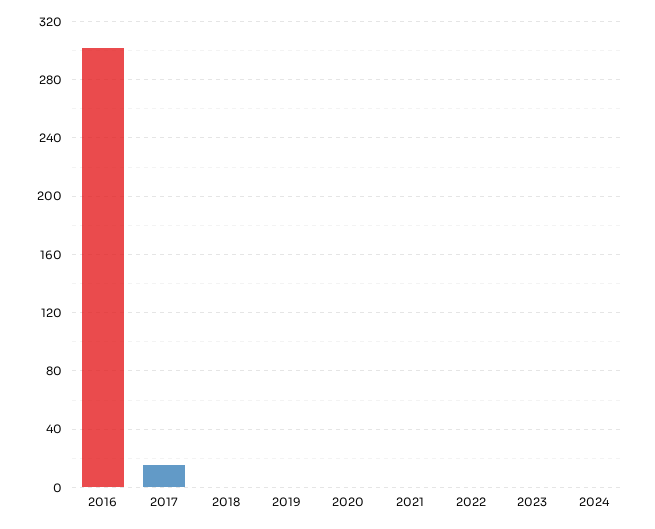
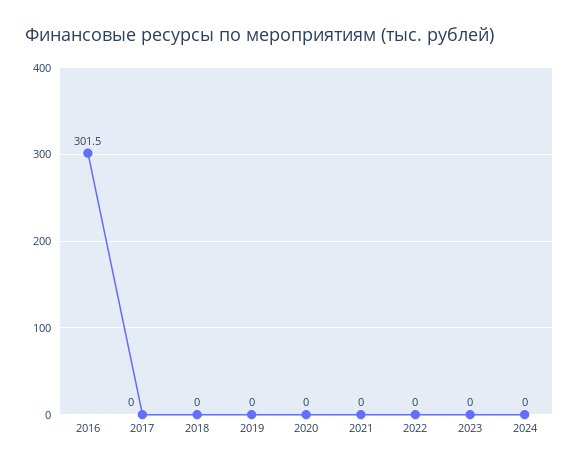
2017: 15 -> 0

